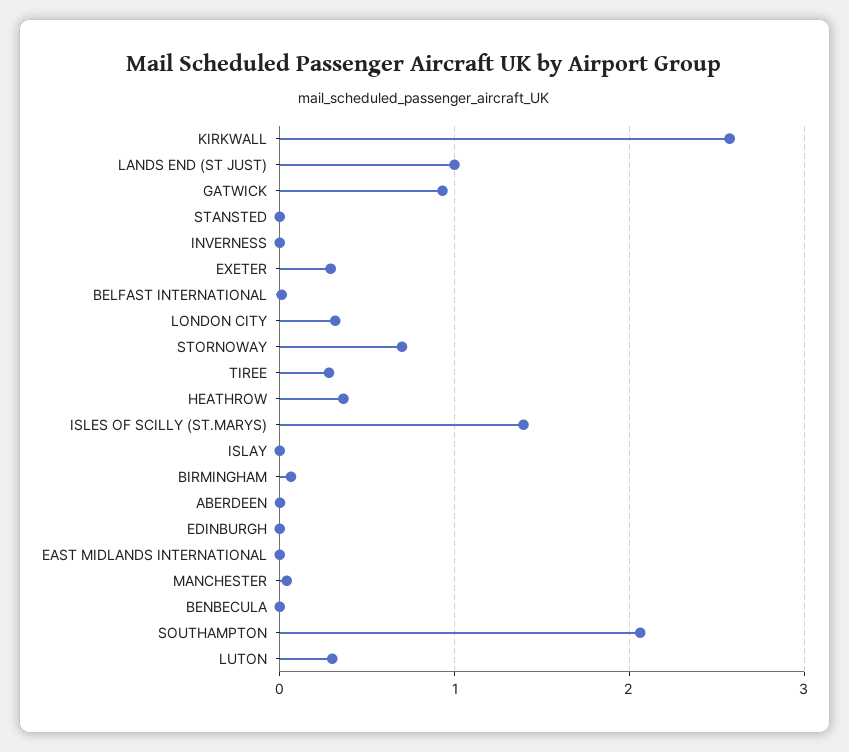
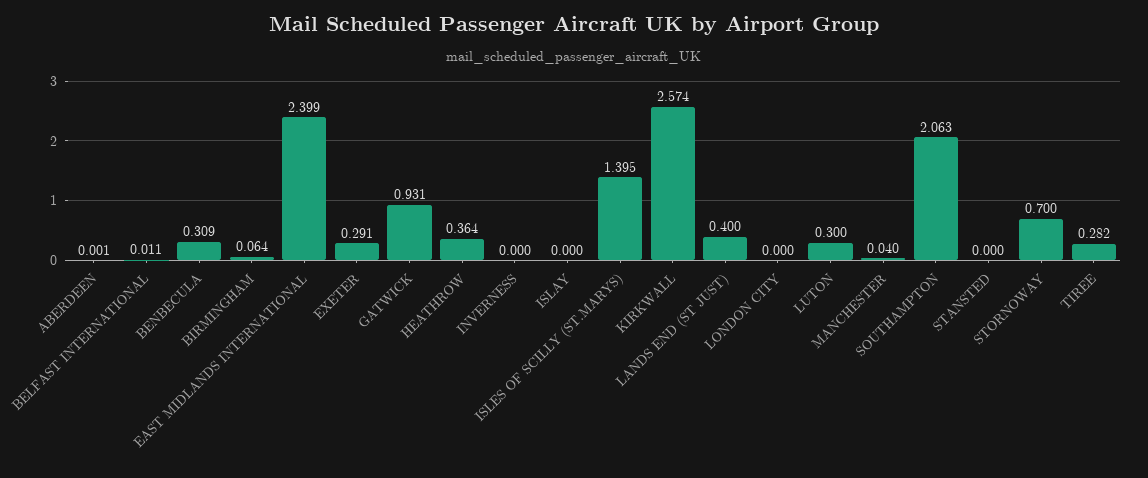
LANDS END (ST JUST): 1 -> 0.4
LONDON CITY: 0.3 -> 0
EDINBURGH: 0 -> none
EAST MIDLANDS INTERNATIONAL: 0 -> 2.399
BENBECULA: 0 -> 0.309

